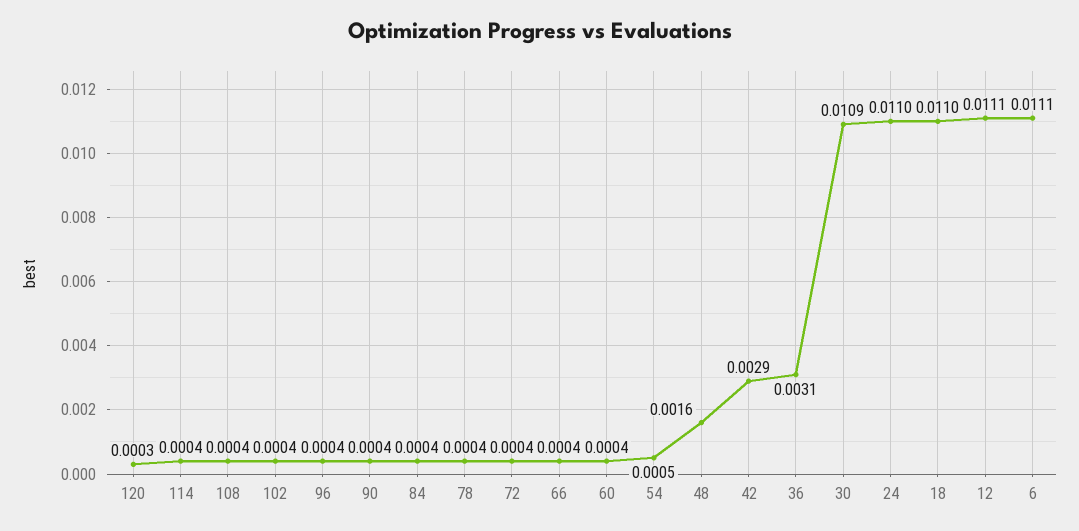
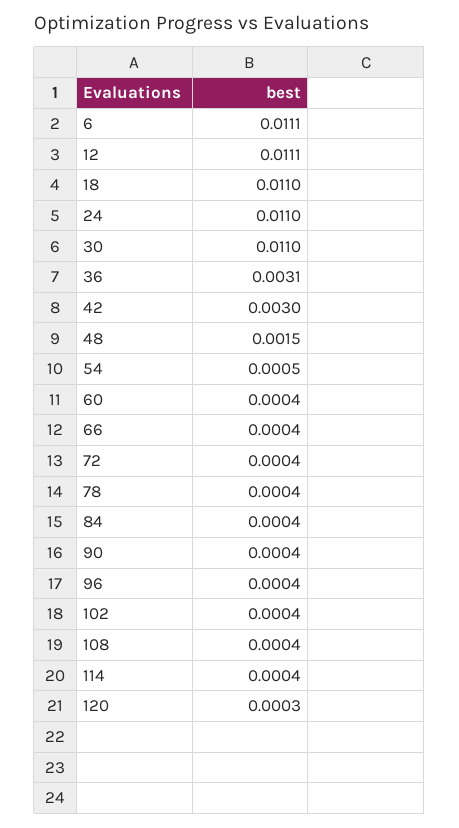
48: 0.0016 -> 0.0015
42: 0.0029 -> 0.003
30: 0.0109 -> 0.011

